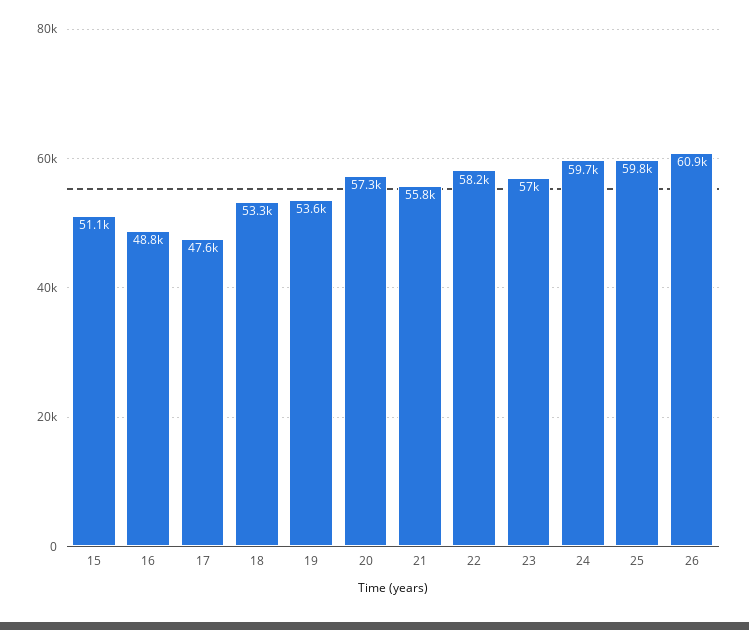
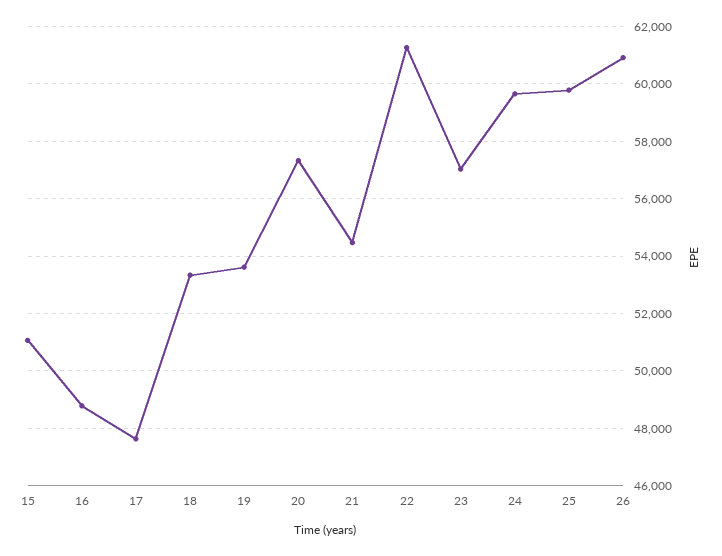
21: 55800 -> 54500
22: 58200 -> 61250

